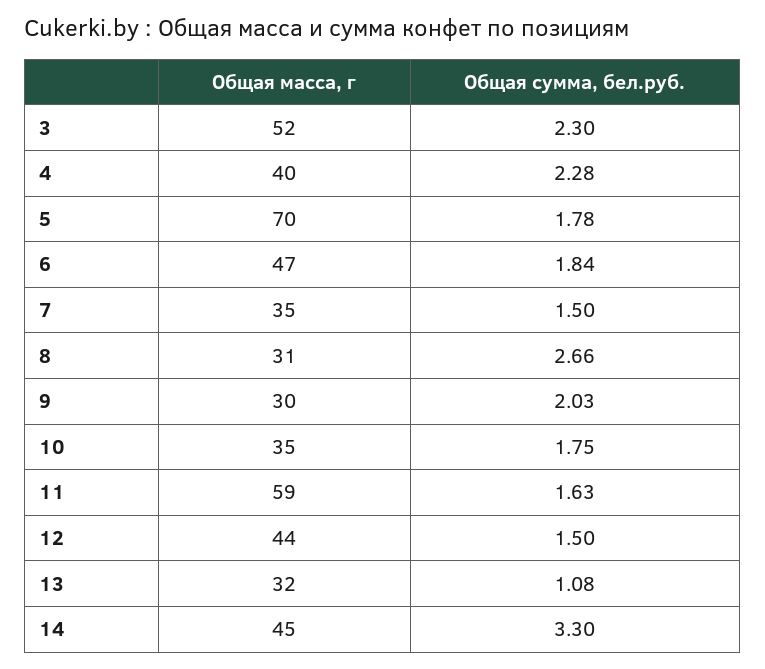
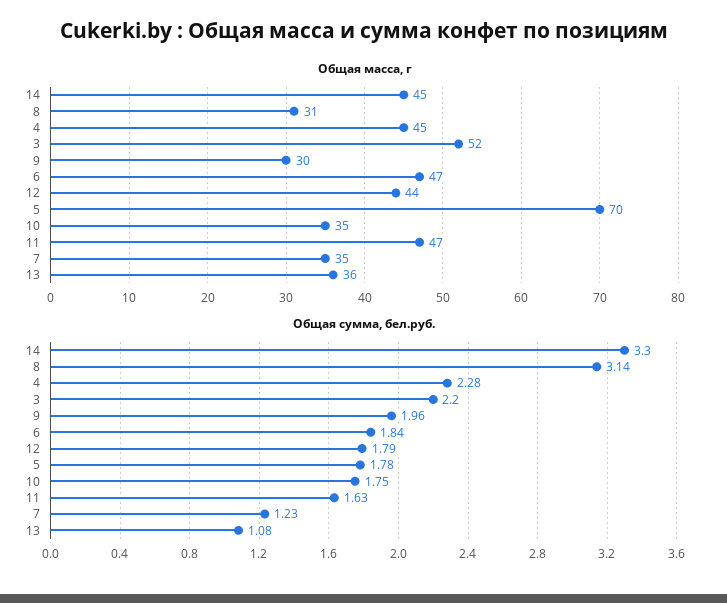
Общая сумма, бел.руб., 3: 2.3 -> 2.2
Общая масса, г, 4: 40 -> 45
Общая сумма, бел.руб., 7: 1.5 -> 1.23
Общая сумма, бел.руб., 8: 2.66 -> 3.14
Общая сумма, бел.руб., 9: 2.03 -> 1.96
Общая масса, г, 11: 59 -> 47
Общая сумма, бел.руб., 12: 1.5 -> 1.79
Общая масса, г, 13: 32 -> 36

